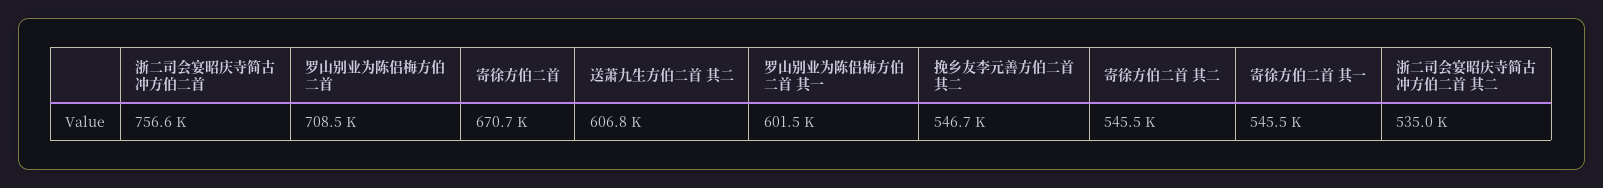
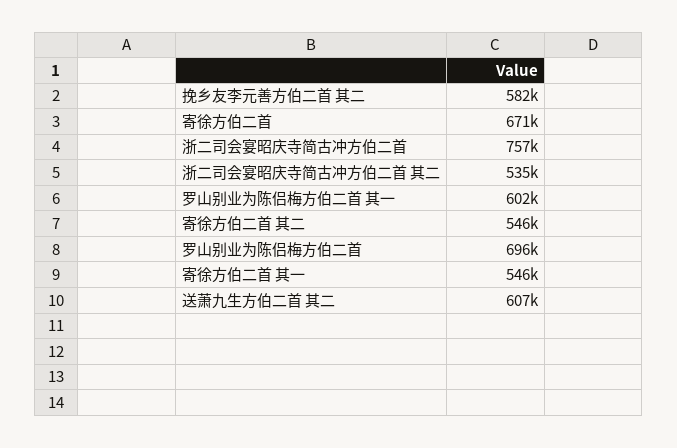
罗山别业为陈侣梅方伯二首: 708500 -> 696000
挽乡友李元善方伯二首 其二: 546700 -> 582000

